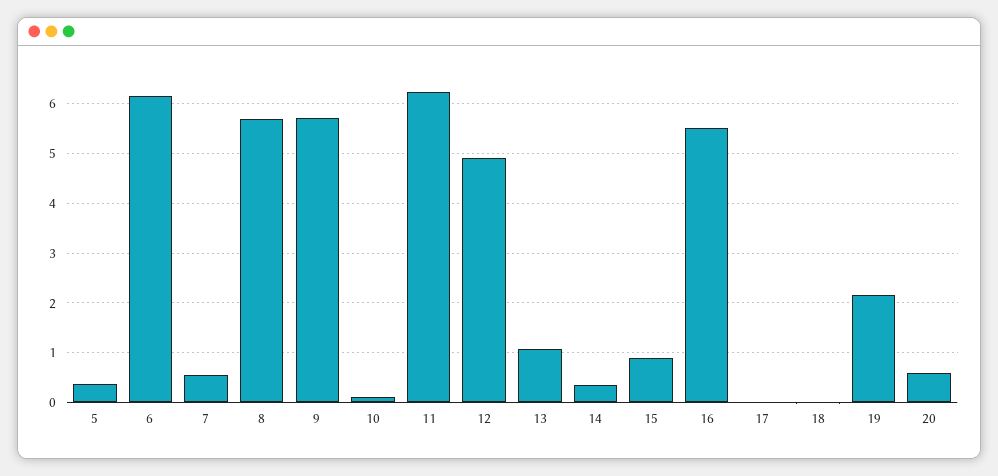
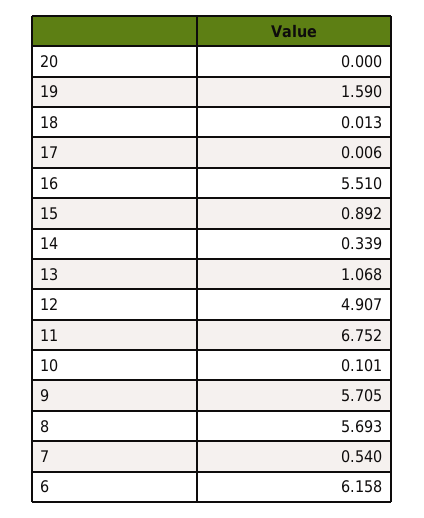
5: 0.4 -> none
11: 6.2 -> 6.752
19: 2.2 -> 1.59
20: 0.6 -> 0

